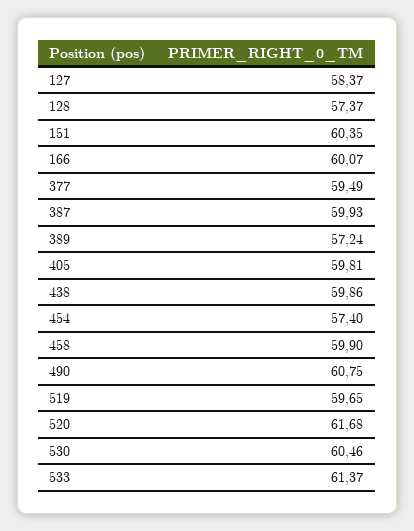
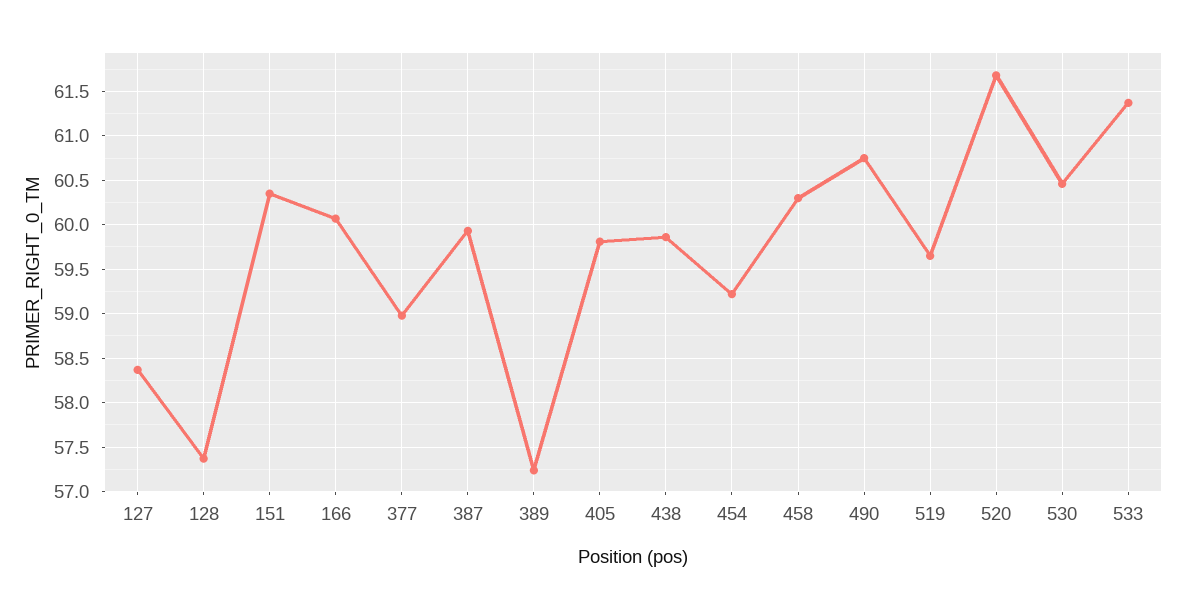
377: 59.49 -> 59
454: 57.4 -> 59.2
458: 59.9 -> 60.3

